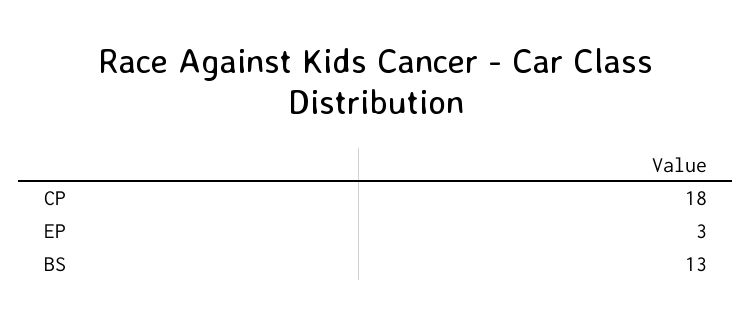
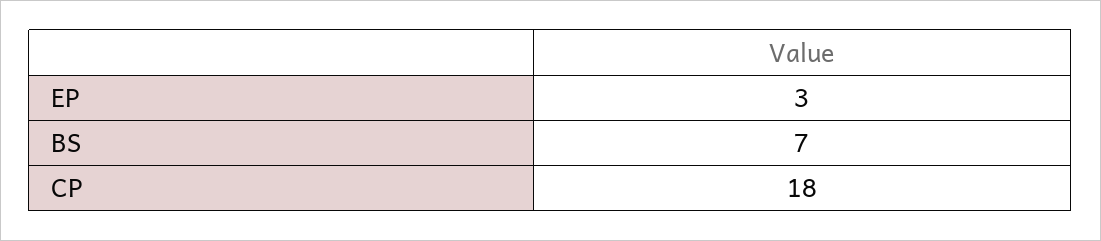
BS: 13 -> 7

